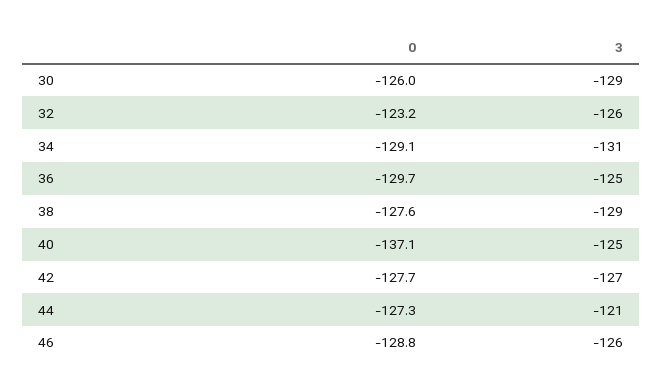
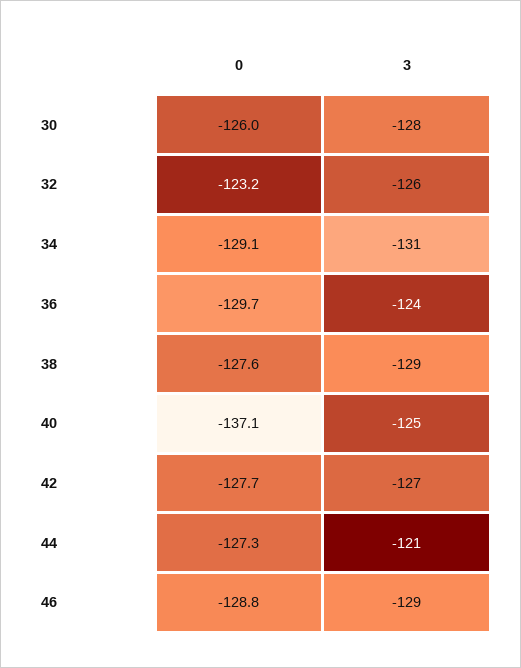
3, 30: -129 -> -128
3, 36: -125 -> -124
3, 46: -126 -> -129

